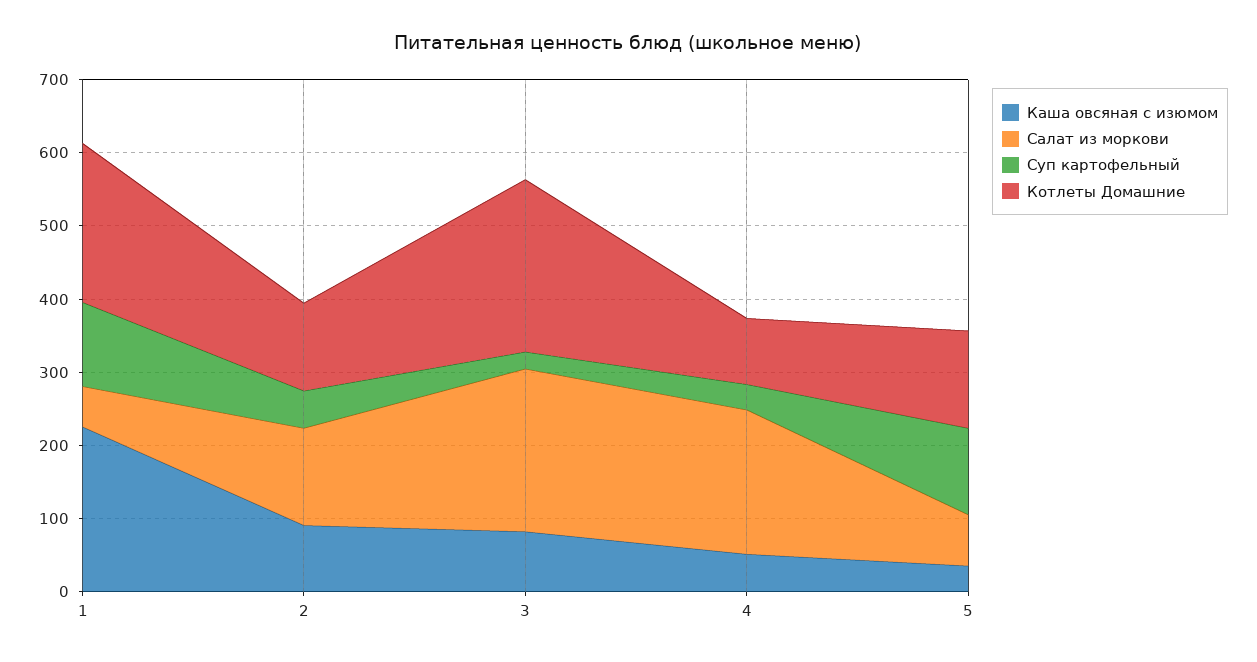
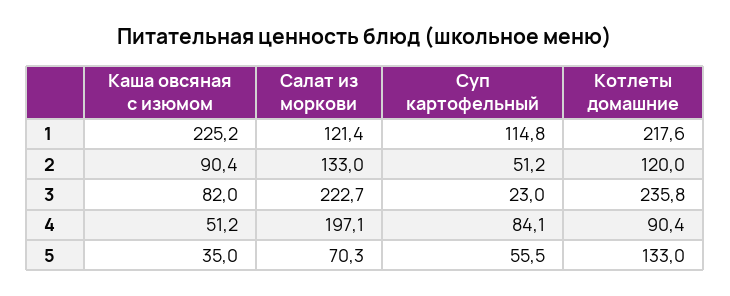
Салат из моркови, 1: 60 -> 121.4
Суп картофельный, 4: 40 -> 84.1
Суп картофельный, 5: 120 -> 55.5

